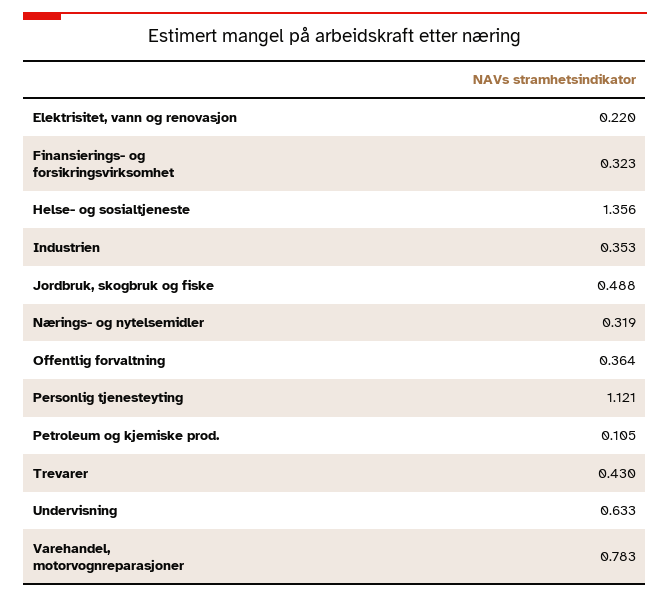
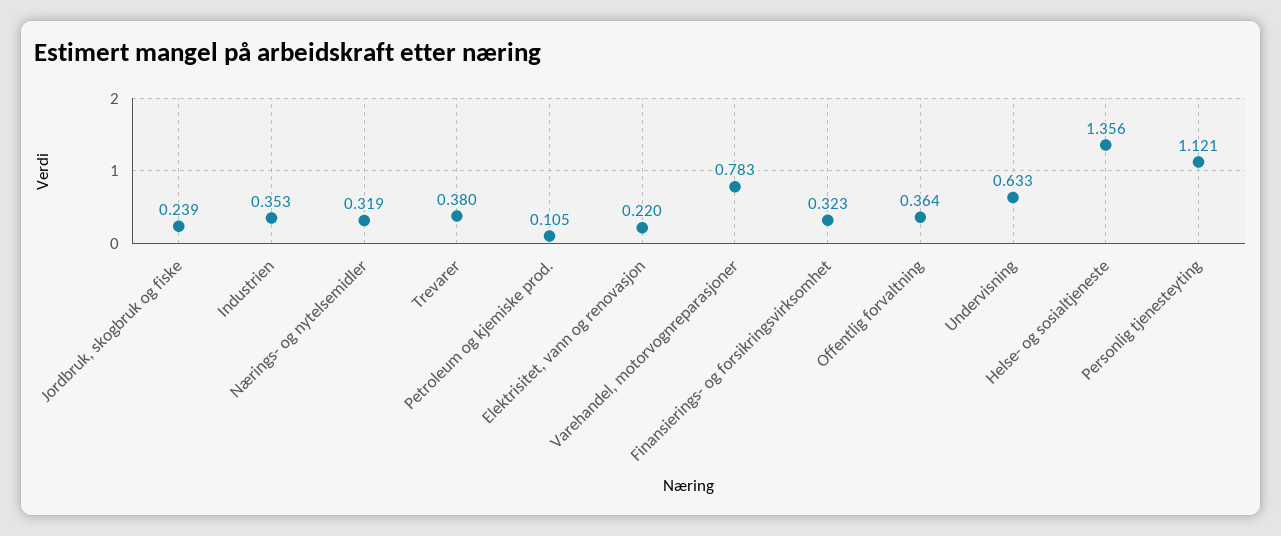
Jordbruk, skogbruk og fiske: 0.488 -> 0.239
Trevarer: 0.43 -> 0.38

